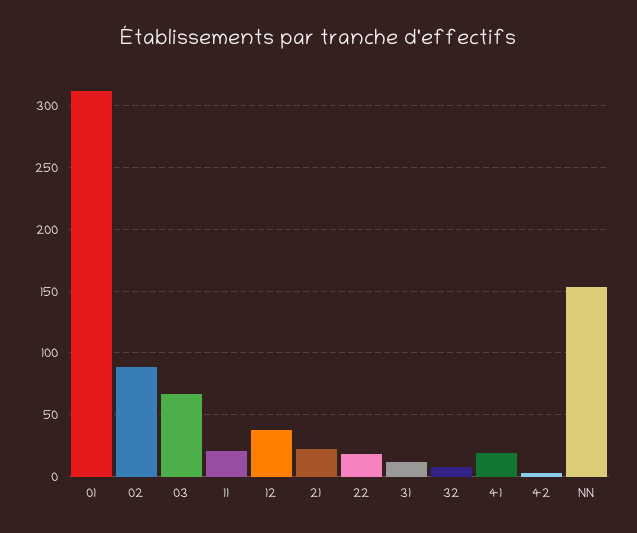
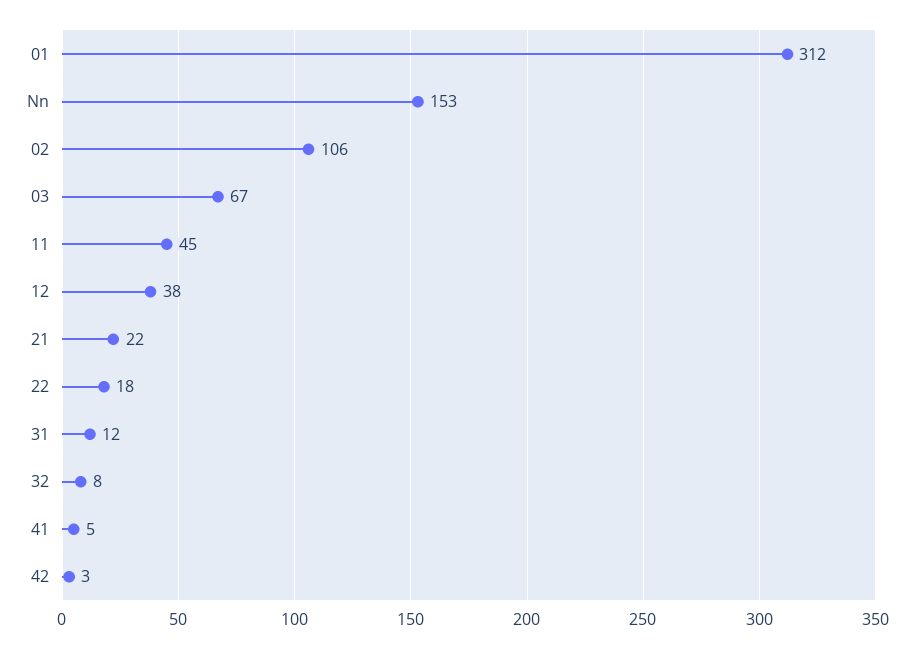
02: 90 -> 106
11: 20 -> 45
41: 20 -> 5

